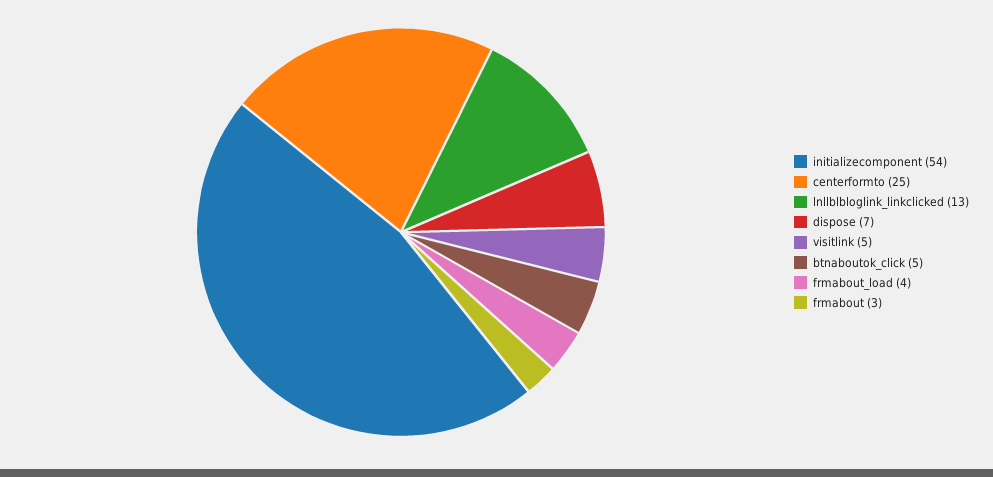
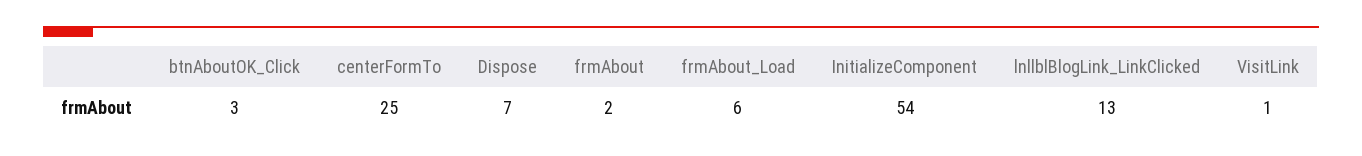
visitlink: 5 -> 1
btnaboutok_click: 5 -> 3
frmabout_load: 4 -> 6
frmabout: 3 -> 2

